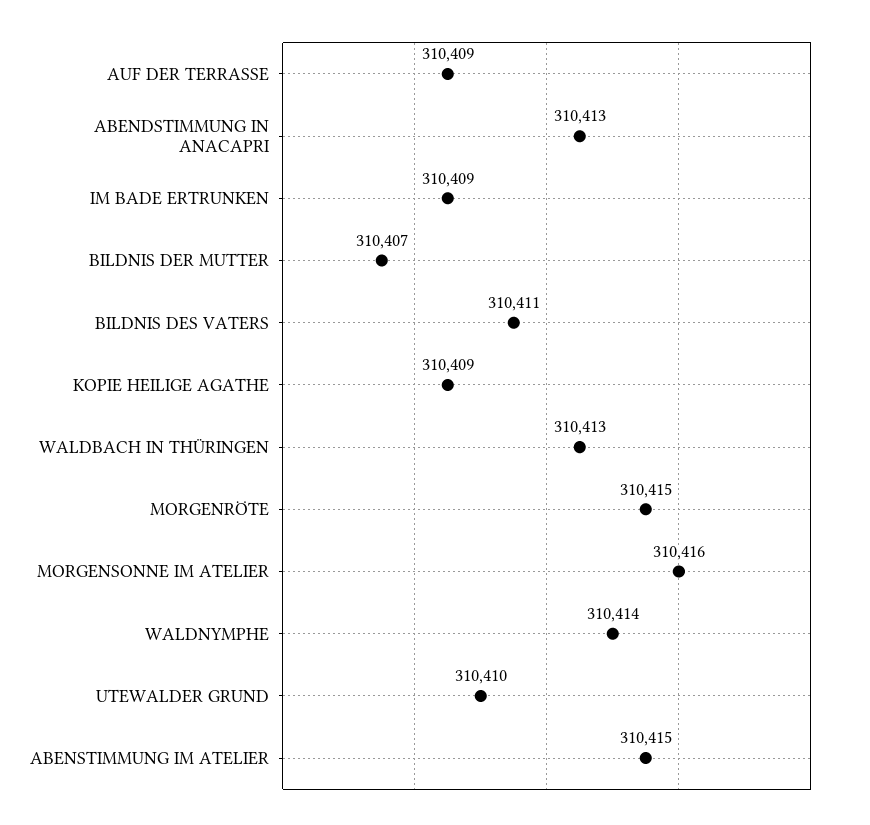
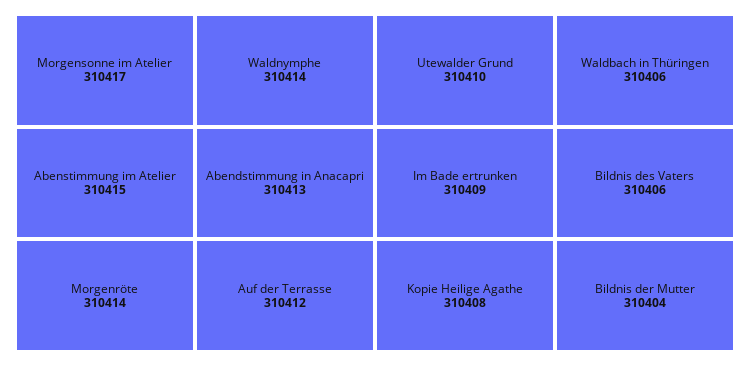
AUF DER TERRASSE: 310409 -> 310412
BILDNIS DER MUTTER: 310407 -> 310404
BILDNIS DES VATERS: 310411 -> 310406
KOPIE HEILIGE AGATHE: 310409 -> 310408
WALDBACH IN THÜRINGEN: 310413 -> 310406
MORGENRÖTE: 310415 -> 310414
MORGENSONNE IM ATELIER: 310416 -> 310417

